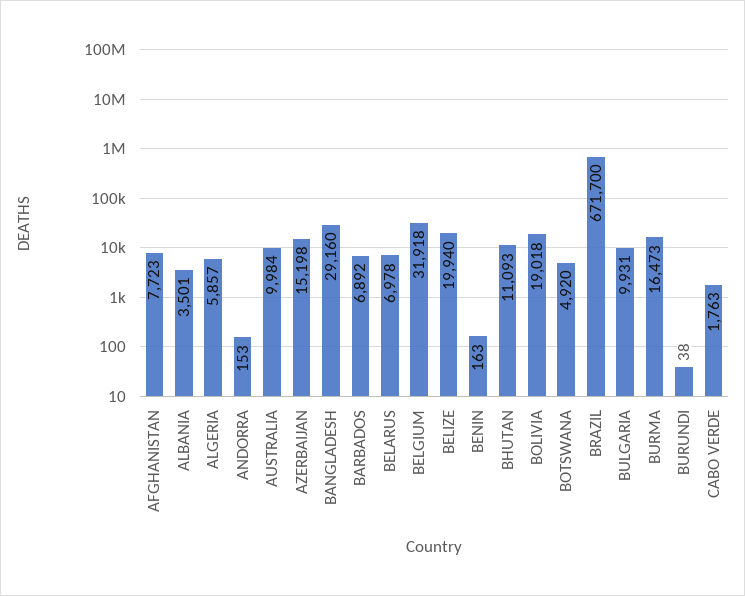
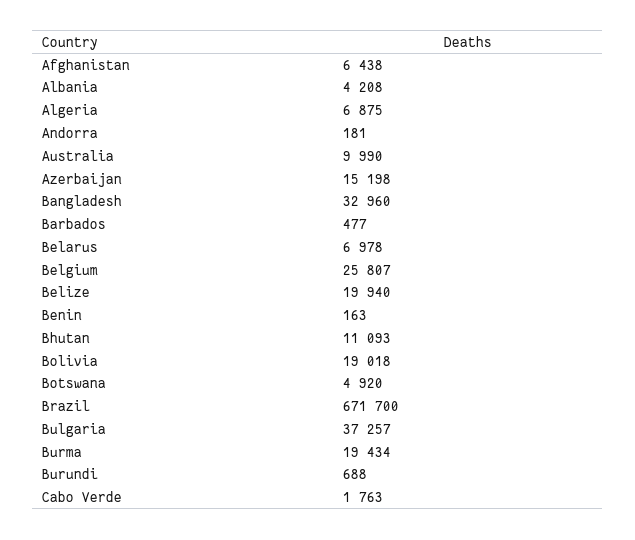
AFGHANISTAN: 7723 -> 6438
ALBANIA: 3501 -> 4208
ALGERIA: 5857 -> 6875
ANDORRA: 153 -> 181
AUSTRALIA: 9984 -> 9990
BANGLADESH: 29160 -> 32960
BARBADOS: 6892 -> 477
BELGIUM: 31918 -> 25807
BULGARIA: 9931 -> 37257
BURMA: 16473 -> 19434
BURUNDI: 38 -> 688

